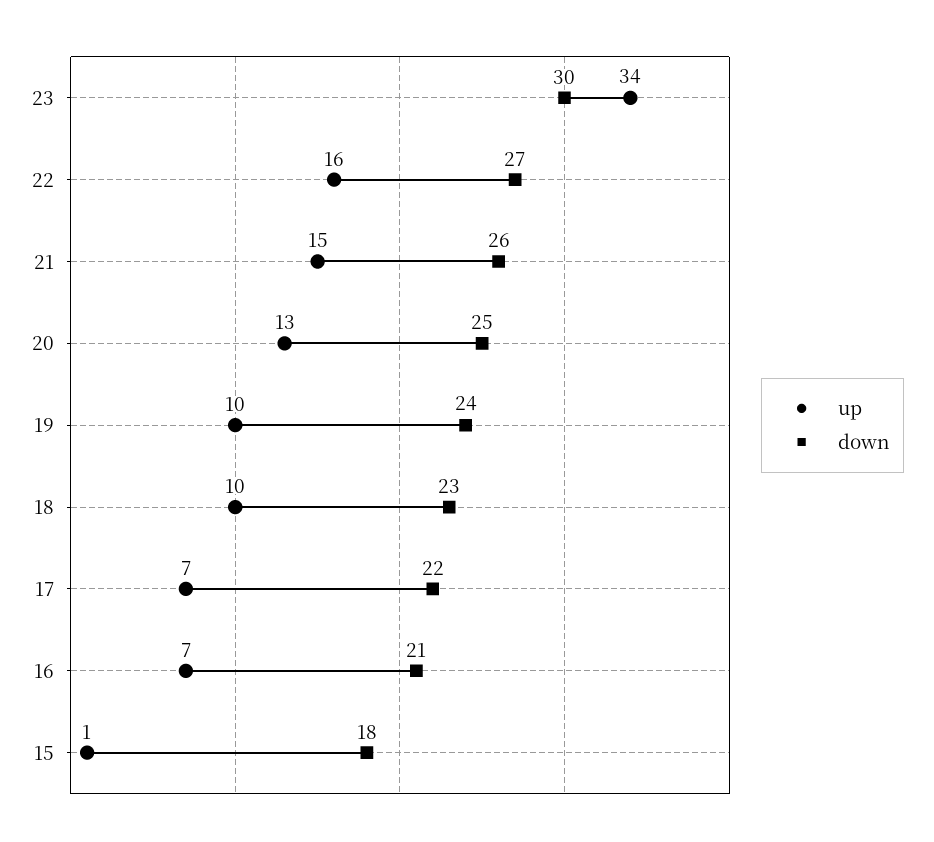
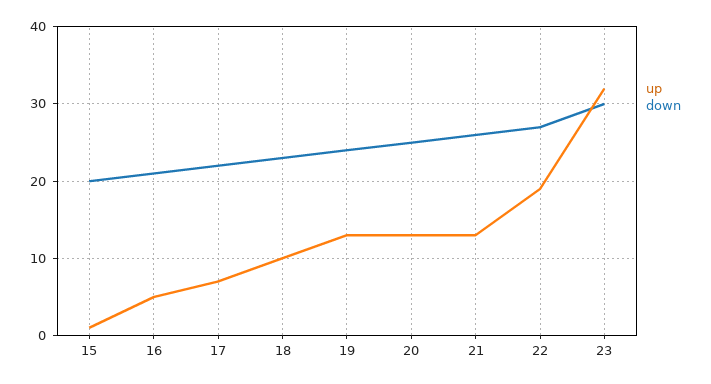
up, 23: 34 -> 32
up, 22: 16 -> 19
up, 21: 15 -> 13
up, 19: 10 -> 13
up, 16: 7 -> 5
down, 15: 18 -> 20

